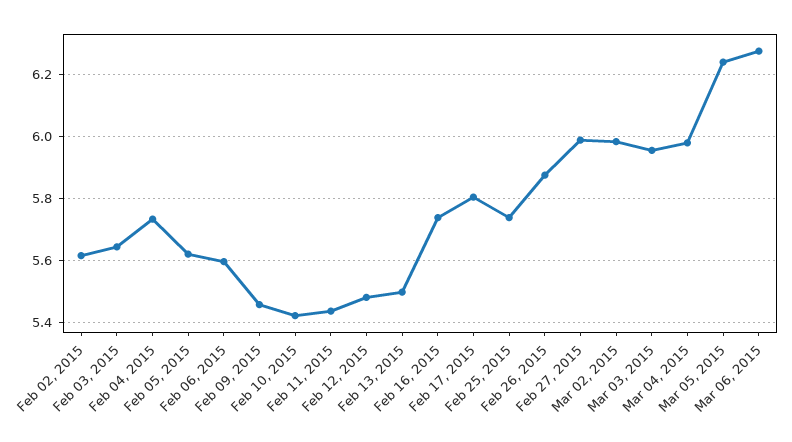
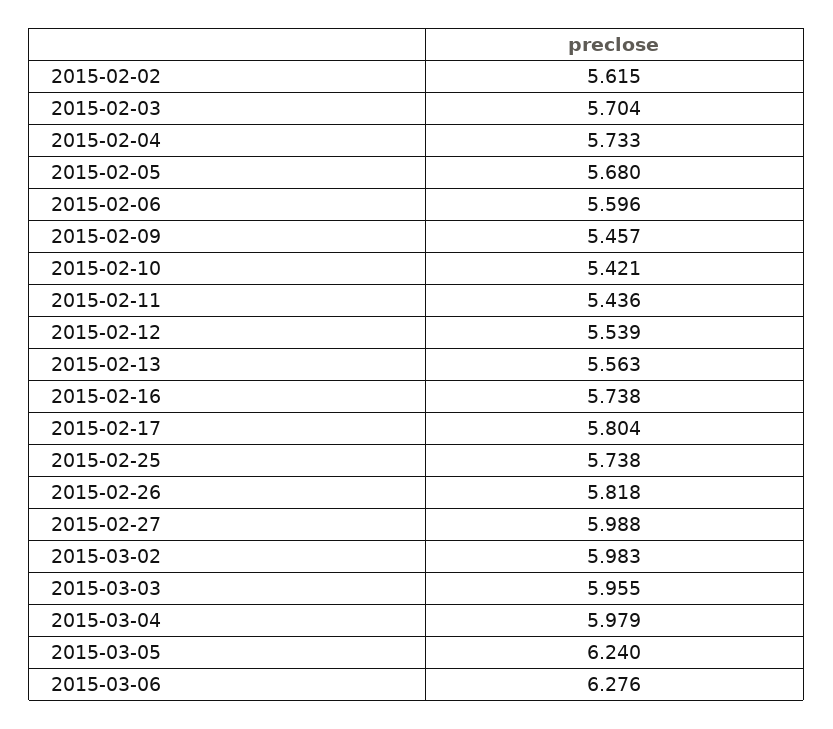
Feb 03, 2015: 5.64 -> 5.704
Feb 05, 2015: 5.62 -> 5.68
Feb 12, 2015: 5.48 -> 5.539
Feb 13, 2015: 5.5 -> 5.563
Feb 26, 2015: 5.88 -> 5.818

